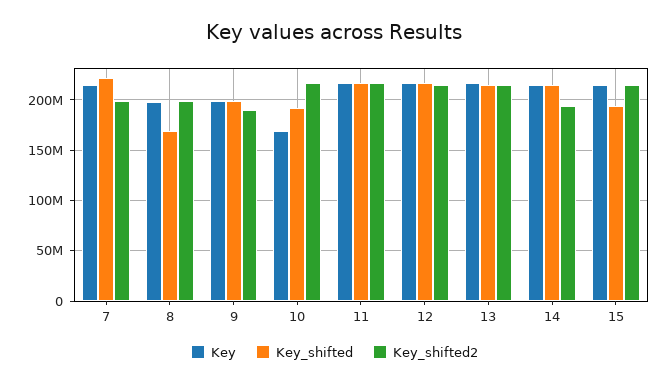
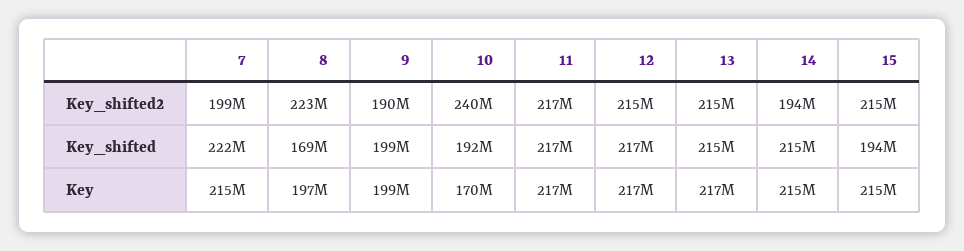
Key_shifted2, 8: 200000000 -> 223000000
Key_shifted2, 10: 220000000 -> 240000000

